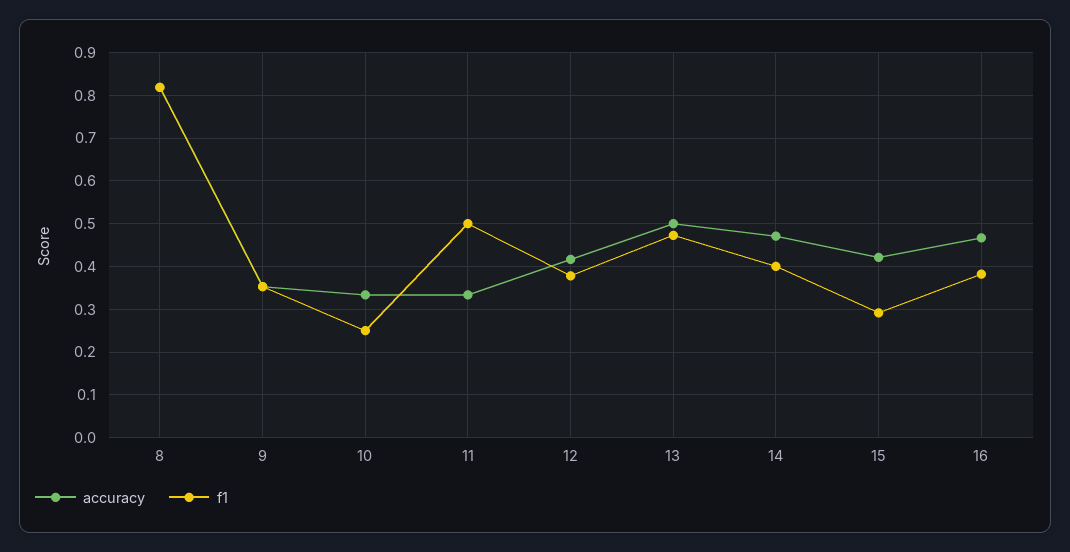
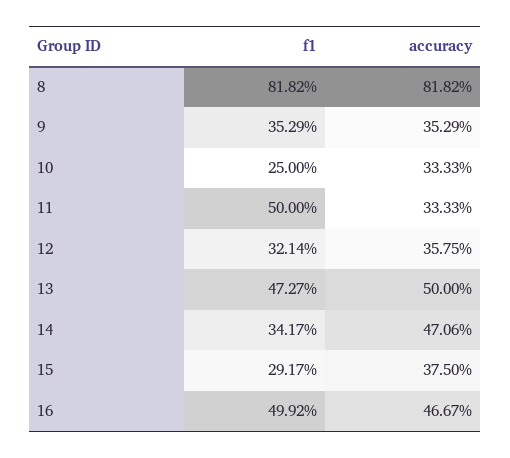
accuracy, 12: 0.42 -> 0.3575
f1, 12: 0.38 -> 0.3214
f1, 14: 0.4 -> 0.3417
accuracy, 15: 0.42 -> 0.375
f1, 16: 0.38 -> 0.4992

